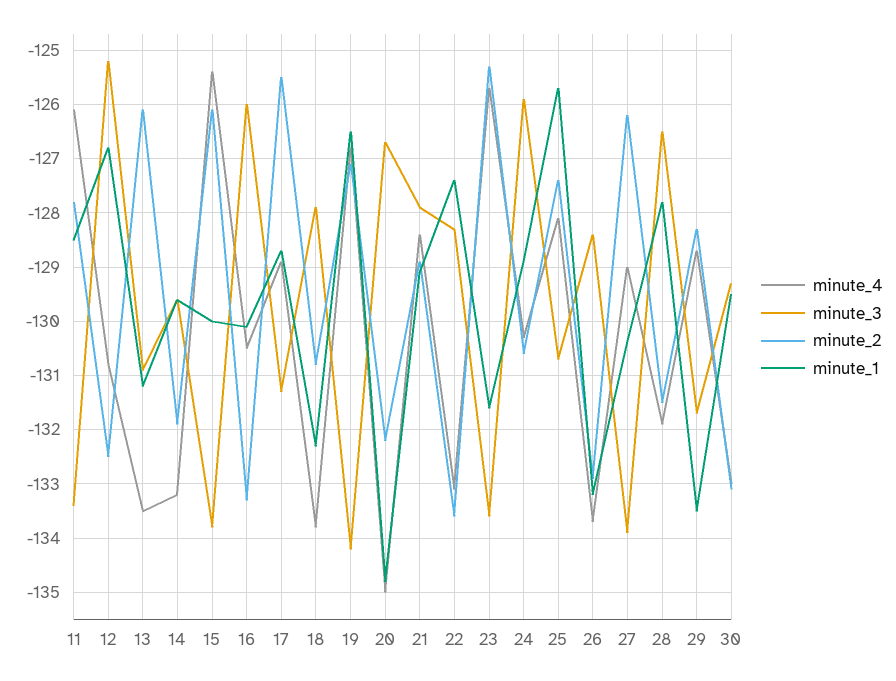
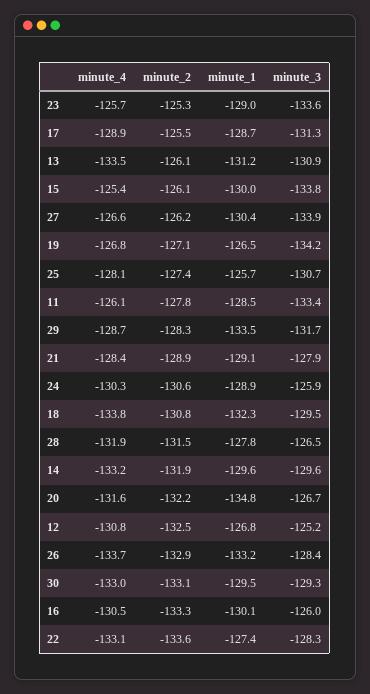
minute_3, 18: -128 -> -129.5
minute_4, 20: -135 -> -131.6
minute_1, 23: -131.5 -> -129
minute_4, 27: -129 -> -126.6

